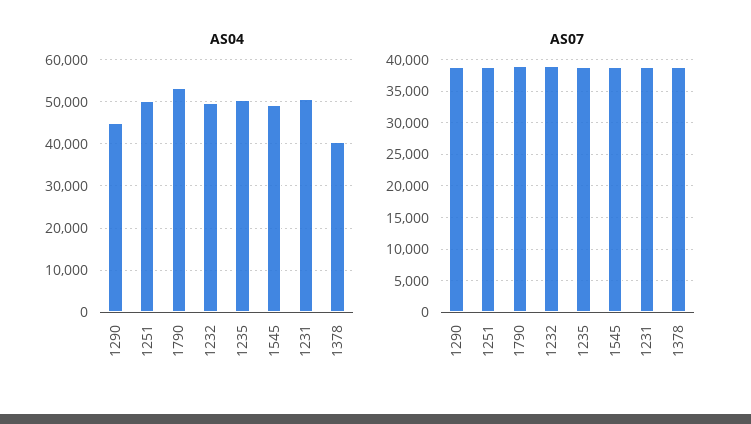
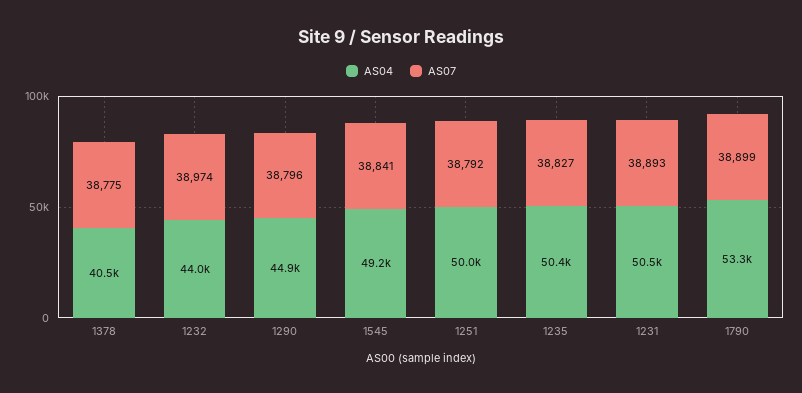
AS04, 1232: 50000 -> 44000

